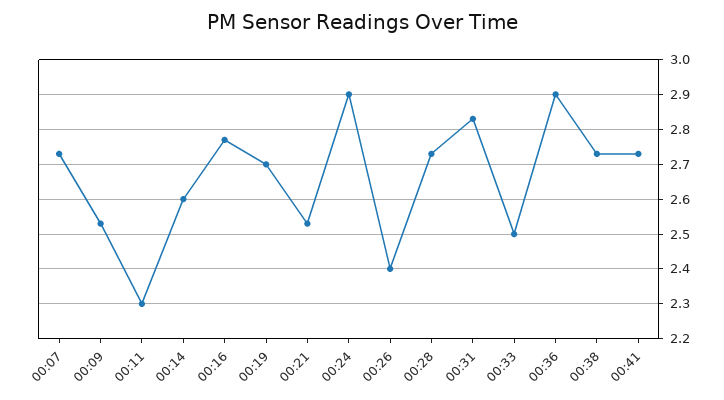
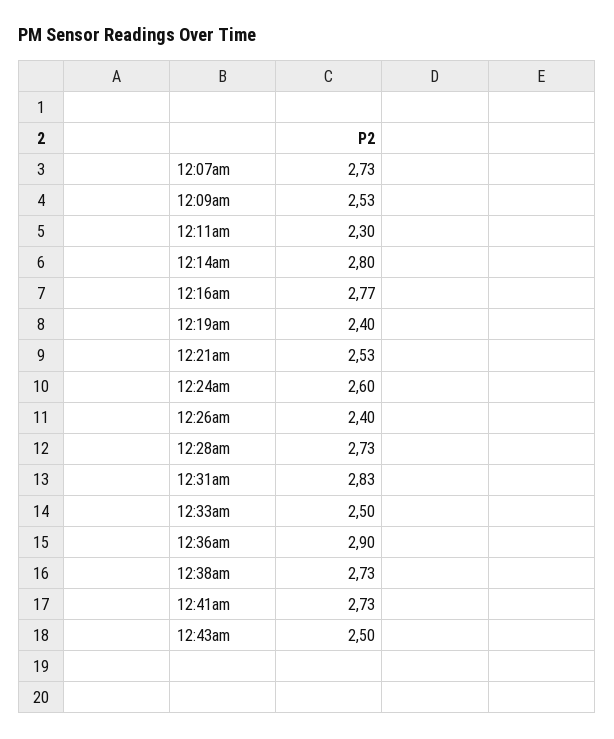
00:14: 2.6 -> 2.8
00:19: 2.7 -> 2.4
00:24: 2.9 -> 2.6
12:43am: none -> 2.5

